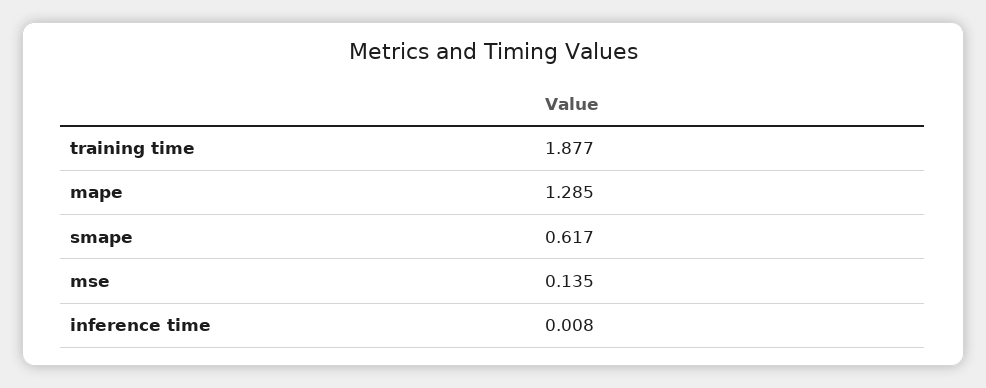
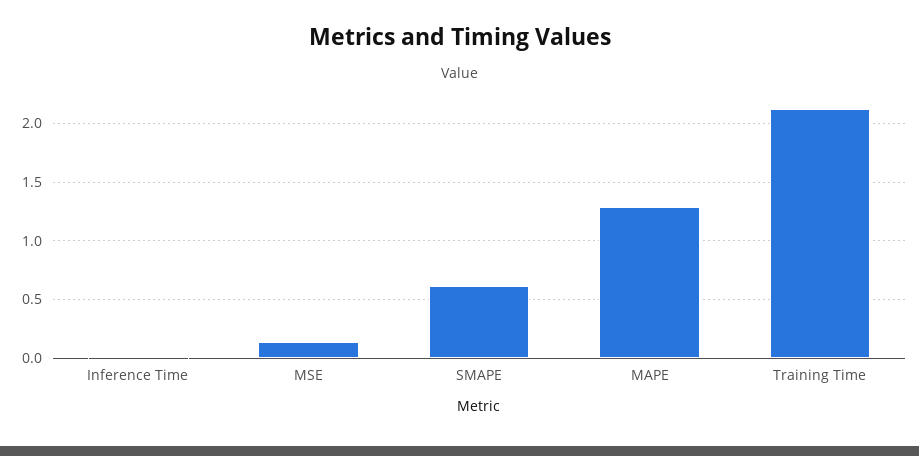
training time: 1.877 -> 2.1

